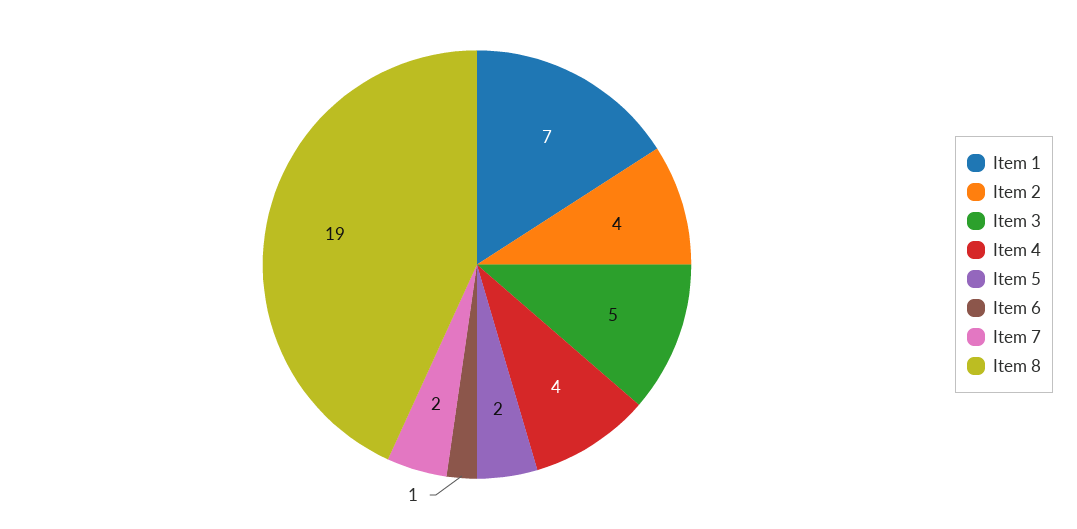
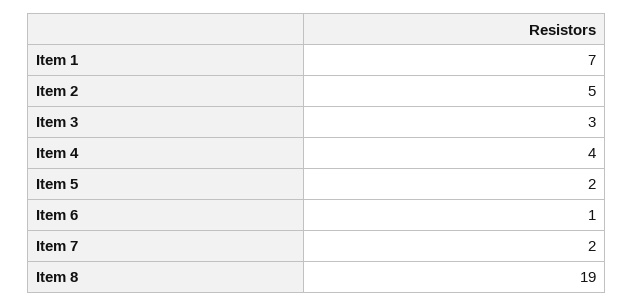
Item 2: 4 -> 5
Item 3: 5 -> 3

